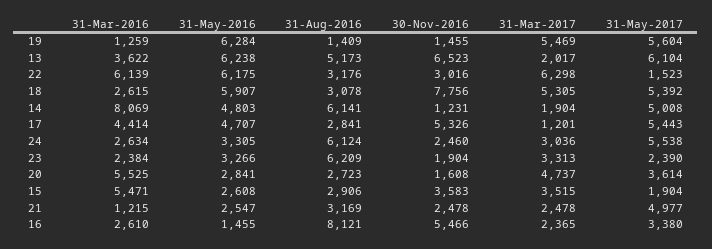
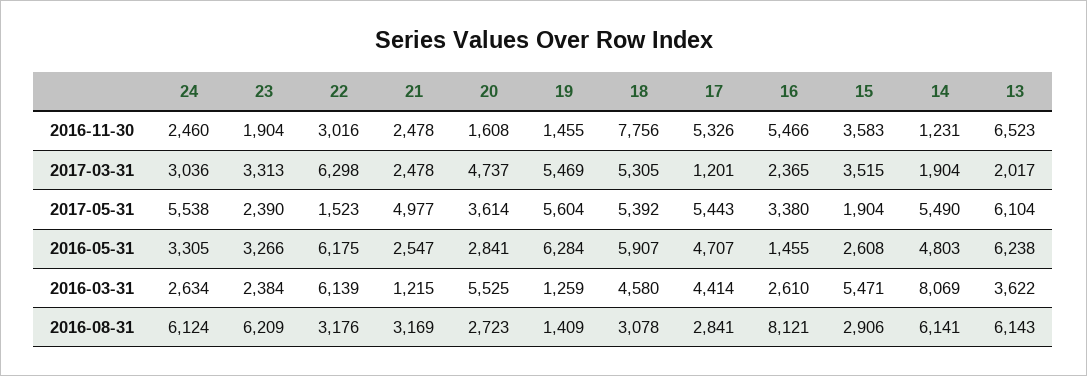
31-Aug-2016, 13: 5173 -> 6143
31-Mar-2016, 18: 2615 -> 4580
31-May-2017, 14: 5008 -> 5490

